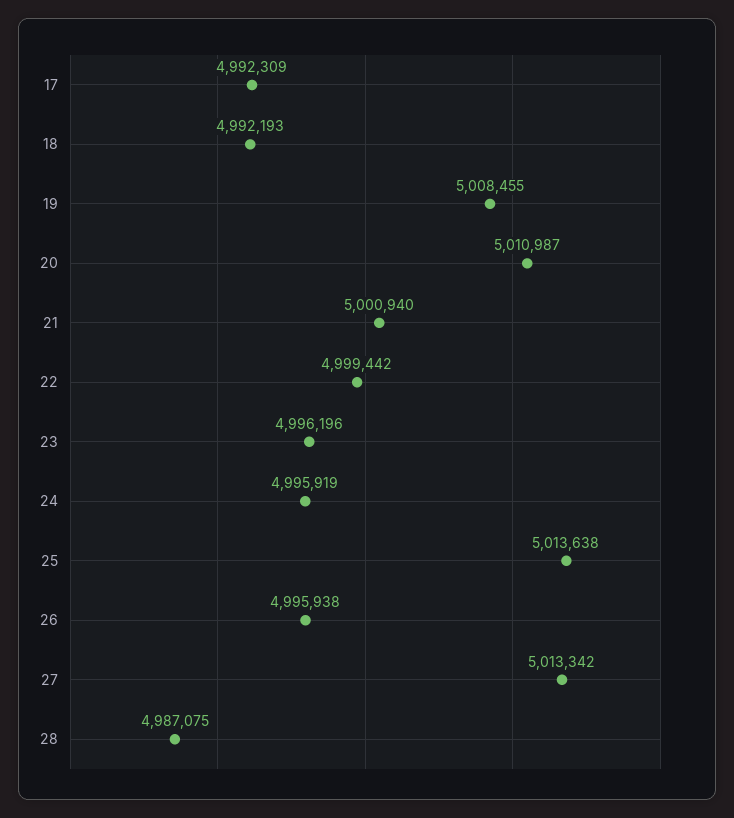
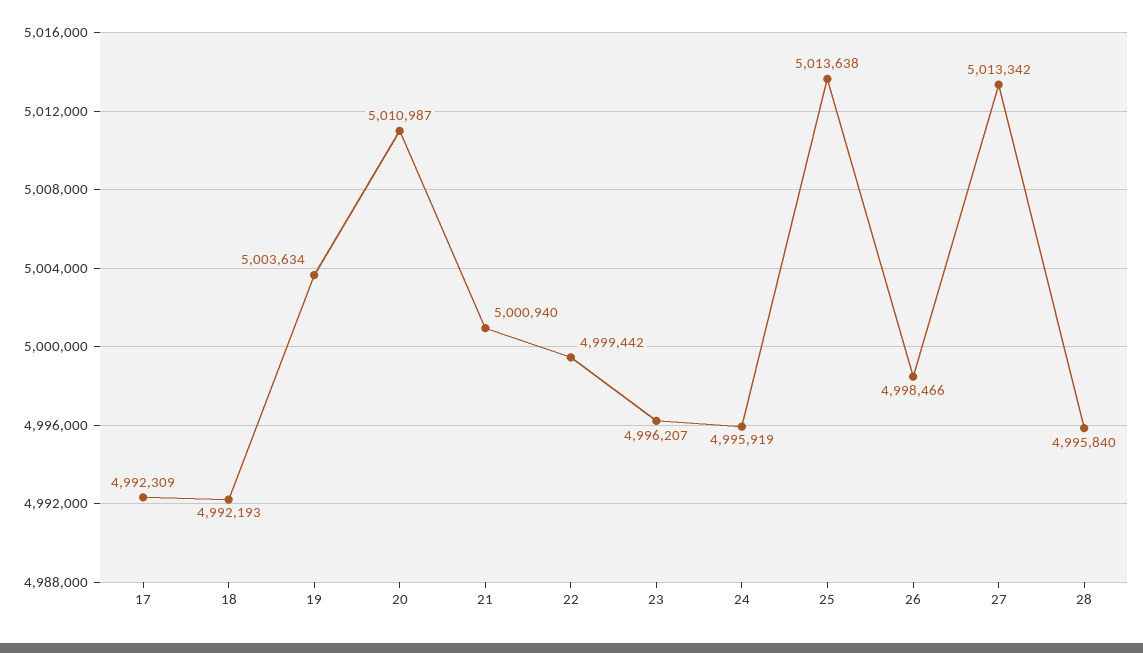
19: 5008455 -> 5003634
23: 4996196 -> 4996207
26: 4995938 -> 4998466
28: 4987075 -> 4995840

